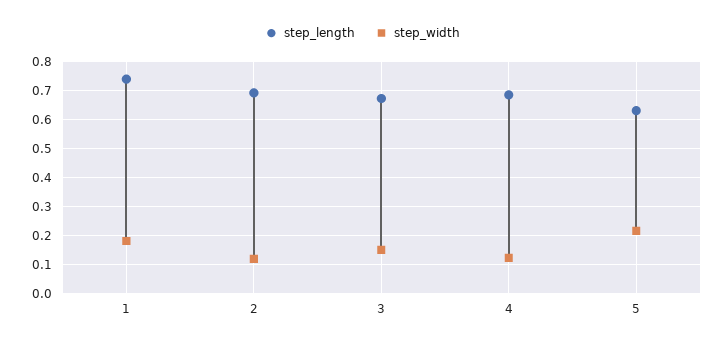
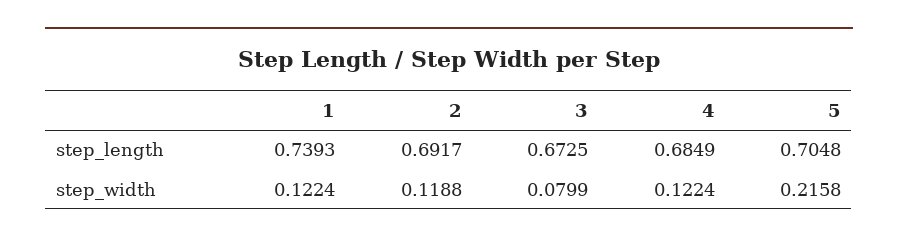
step_width, 1: 0.175 -> 0.1224
step_width, 3: 0.15 -> 0.0799
step_length, 5: 0.625 -> 0.7048

